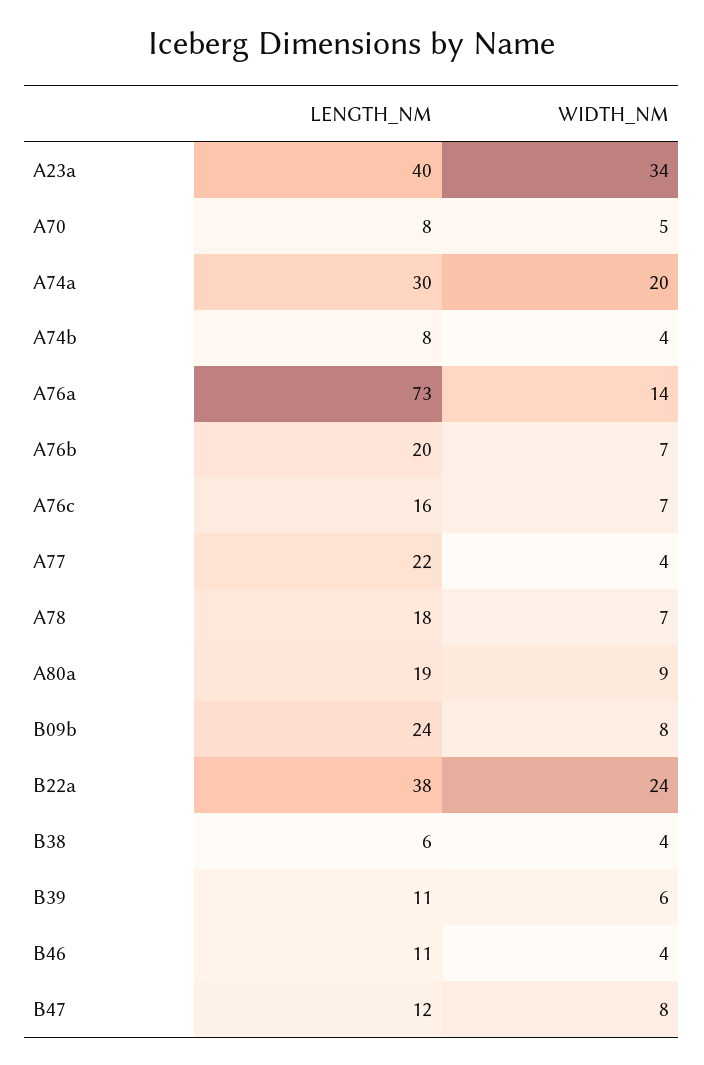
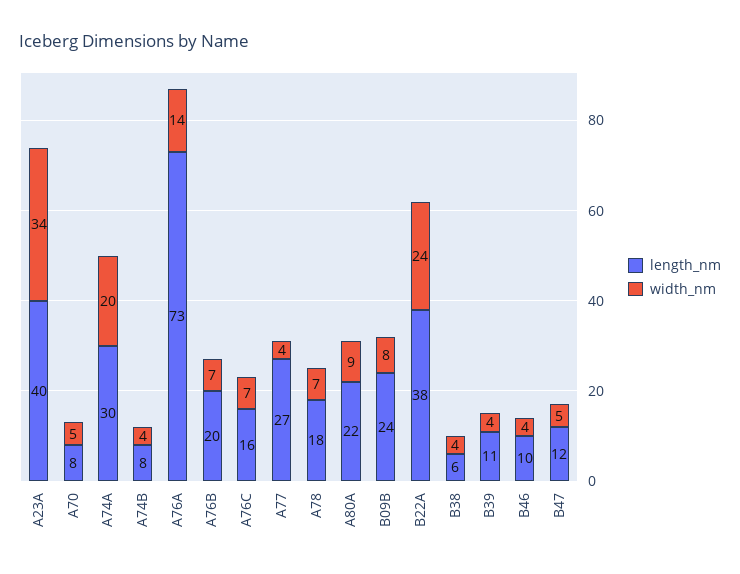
LENGTH_NM, A77: 22 -> 27
LENGTH_NM, A80a: 19 -> 22
WIDTH_NM, B39: 6 -> 4
LENGTH_NM, B46: 11 -> 10
WIDTH_NM, B47: 8 -> 5

